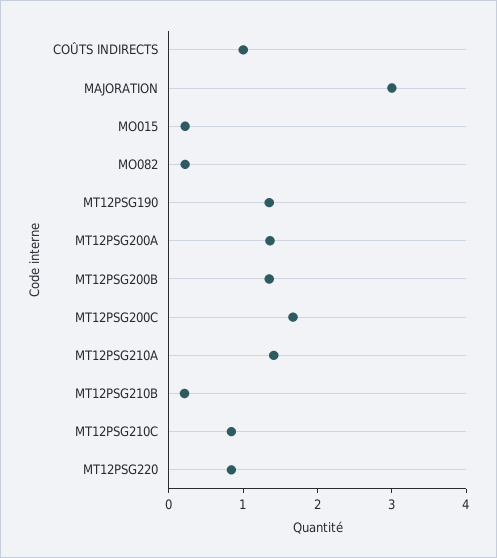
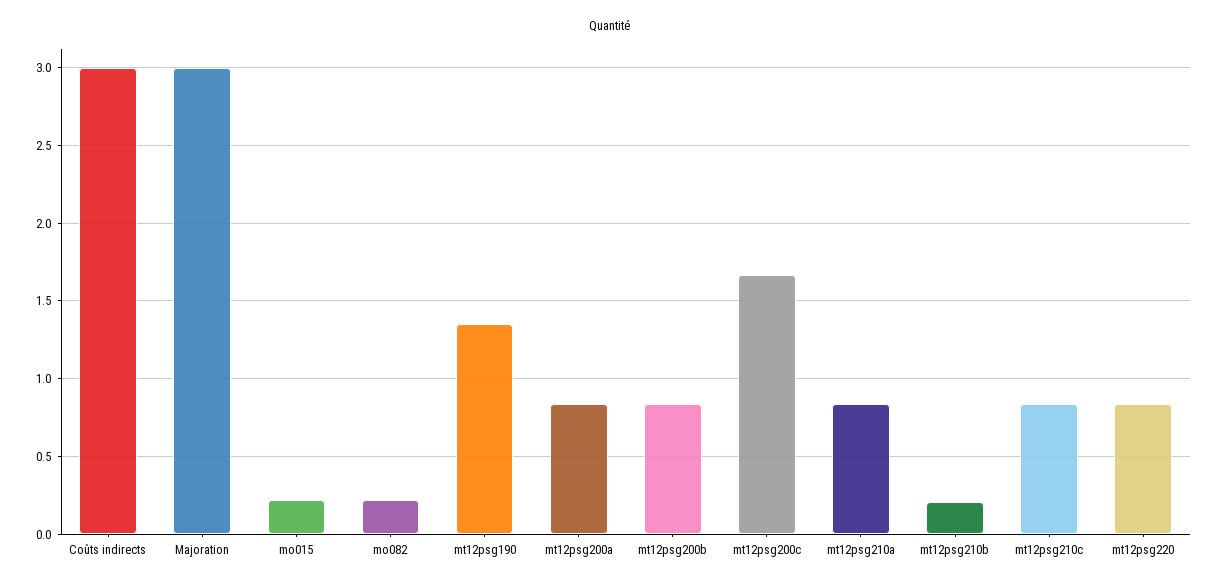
COÛTS INDIRECTS: 1 -> 3
MT12PSG200A: 1.4 -> 0.85
MT12PSG200B: 1.4 -> 0.85
MT12PSG210A: 1.4 -> 0.85

